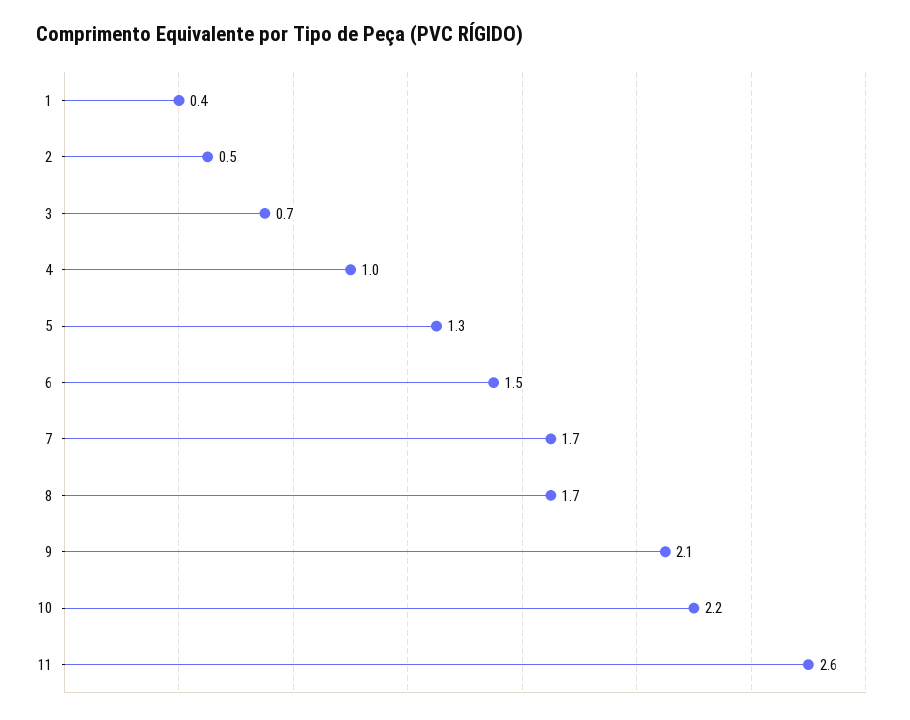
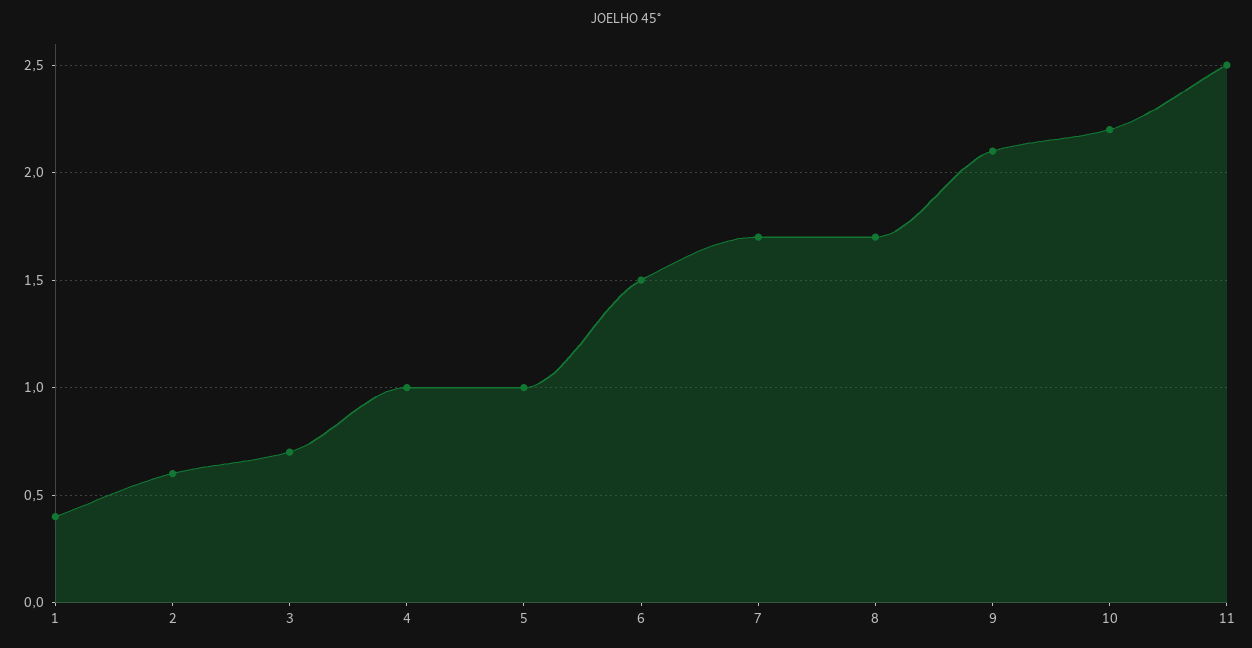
2: 0.5 -> 0.6
5: 1.3 -> 1
11: 2.6 -> 2.5

